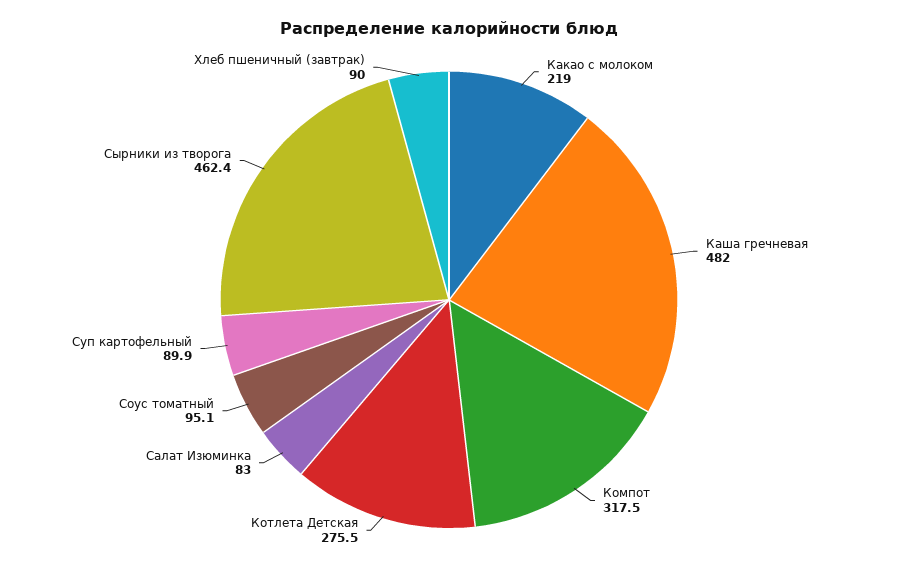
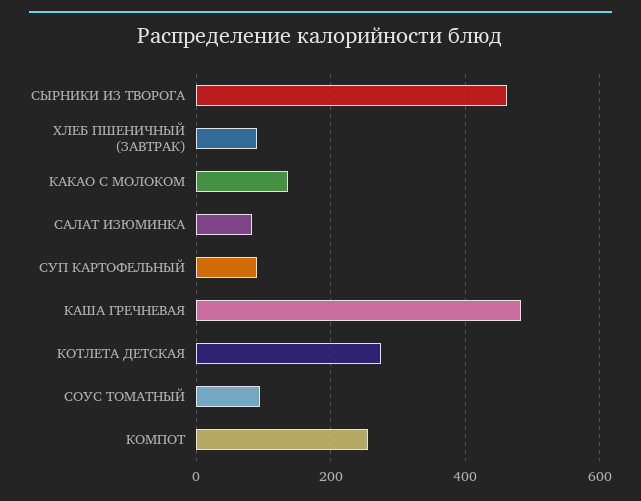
Какао с молоком: 219 -> 140
Компот: 317.5 -> 260

